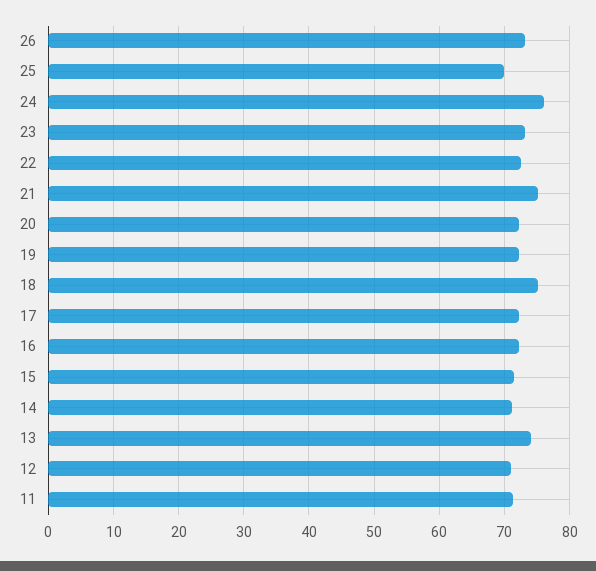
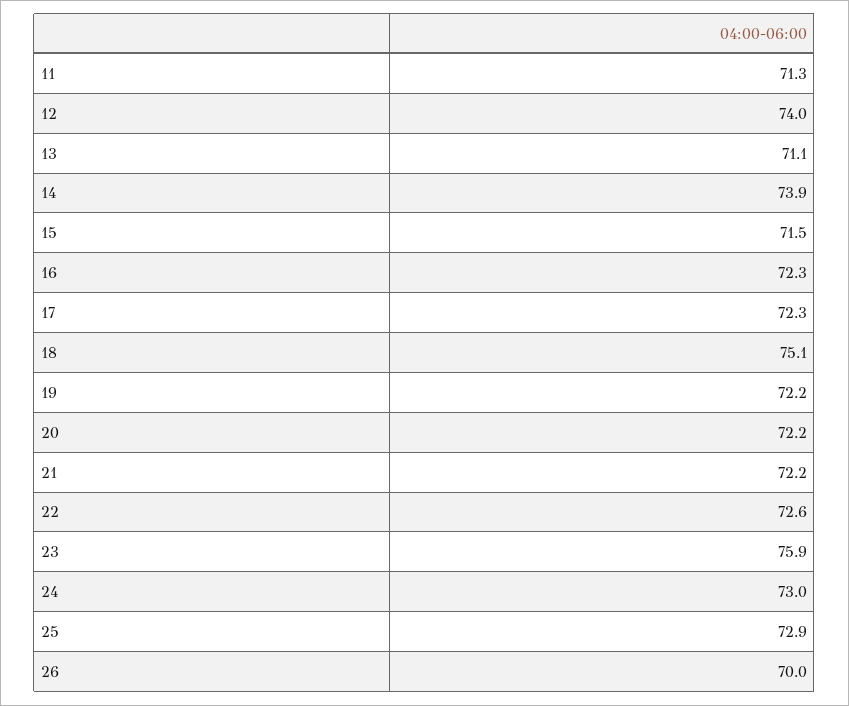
26: 73 -> 70
25: 70 -> 72.9
24: 76 -> 73
23: 73 -> 75.9
21: 75 -> 72.2
14: 71 -> 73.9
13: 74 -> 71.1
12: 71 -> 74

